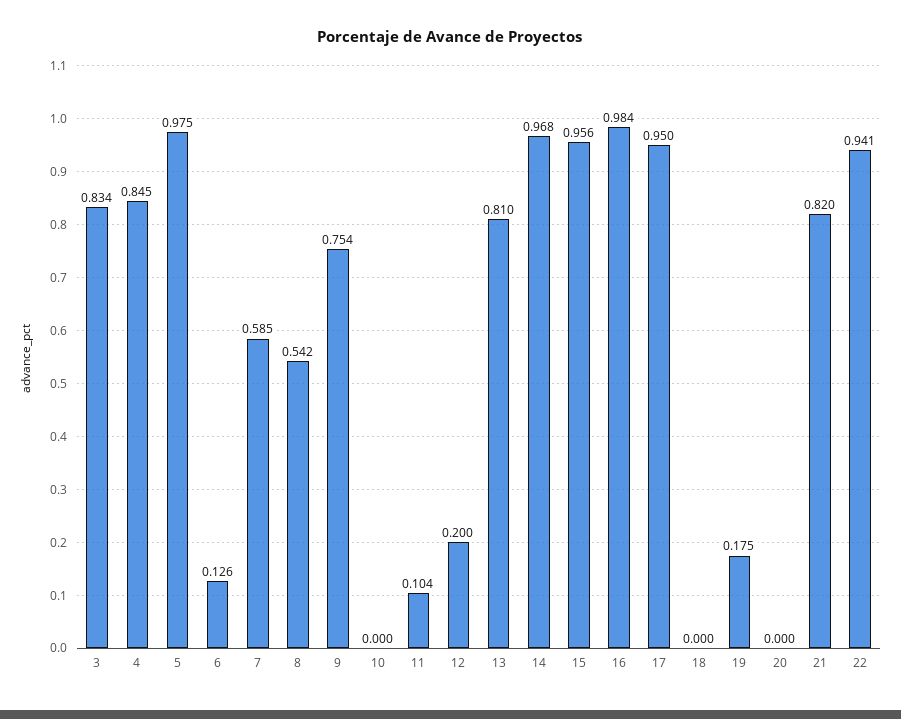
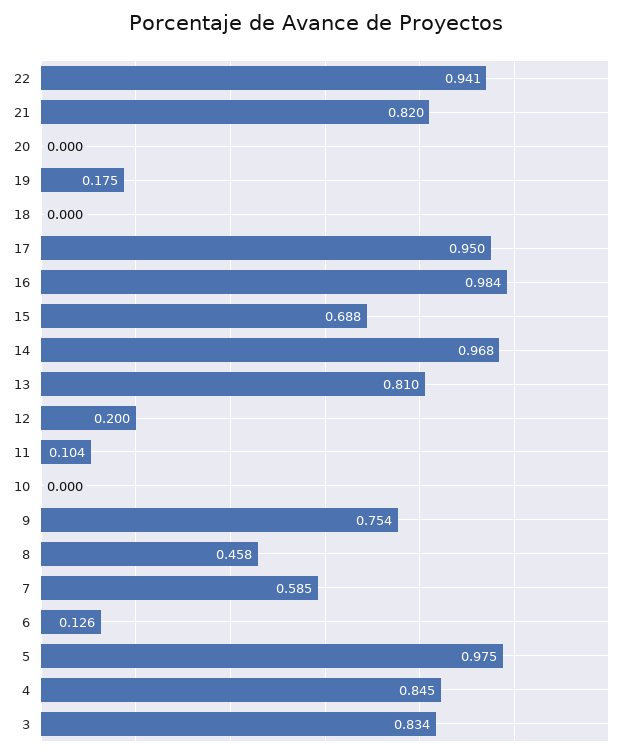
8: 0.542 -> 0.458
15: 0.956 -> 0.688

